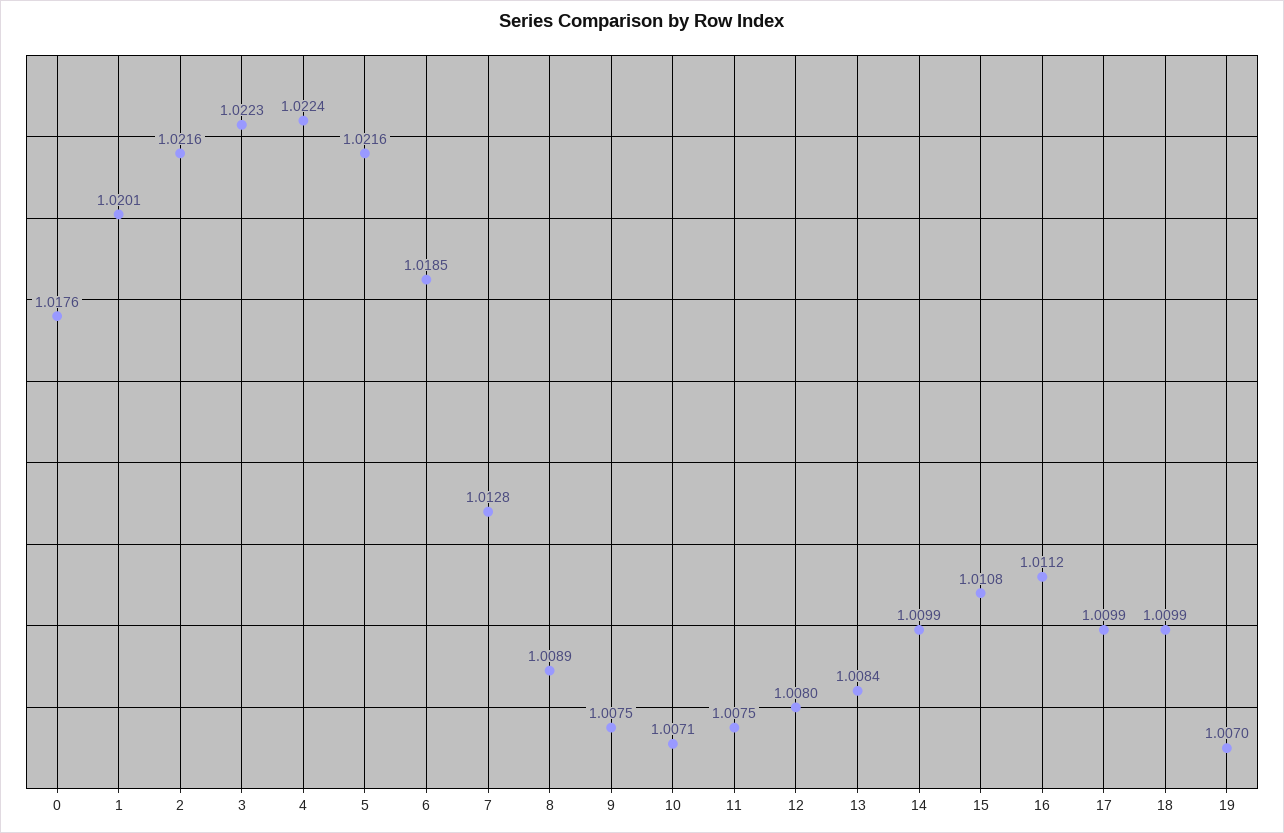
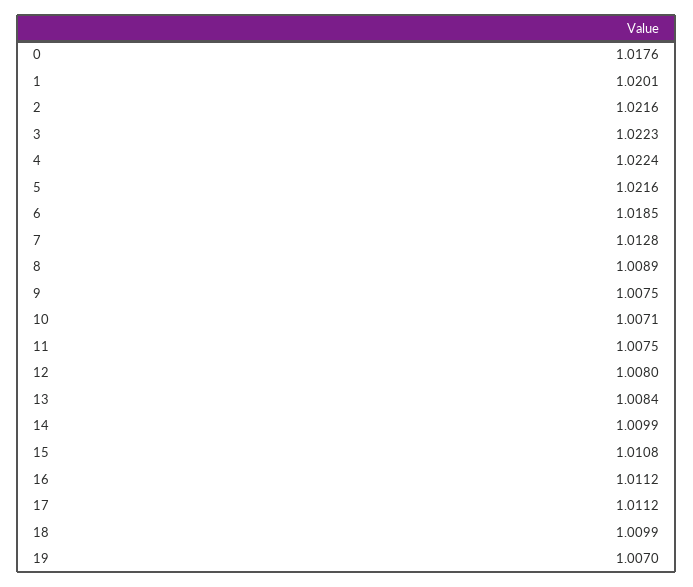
17: 1.0099 -> 1.0112

